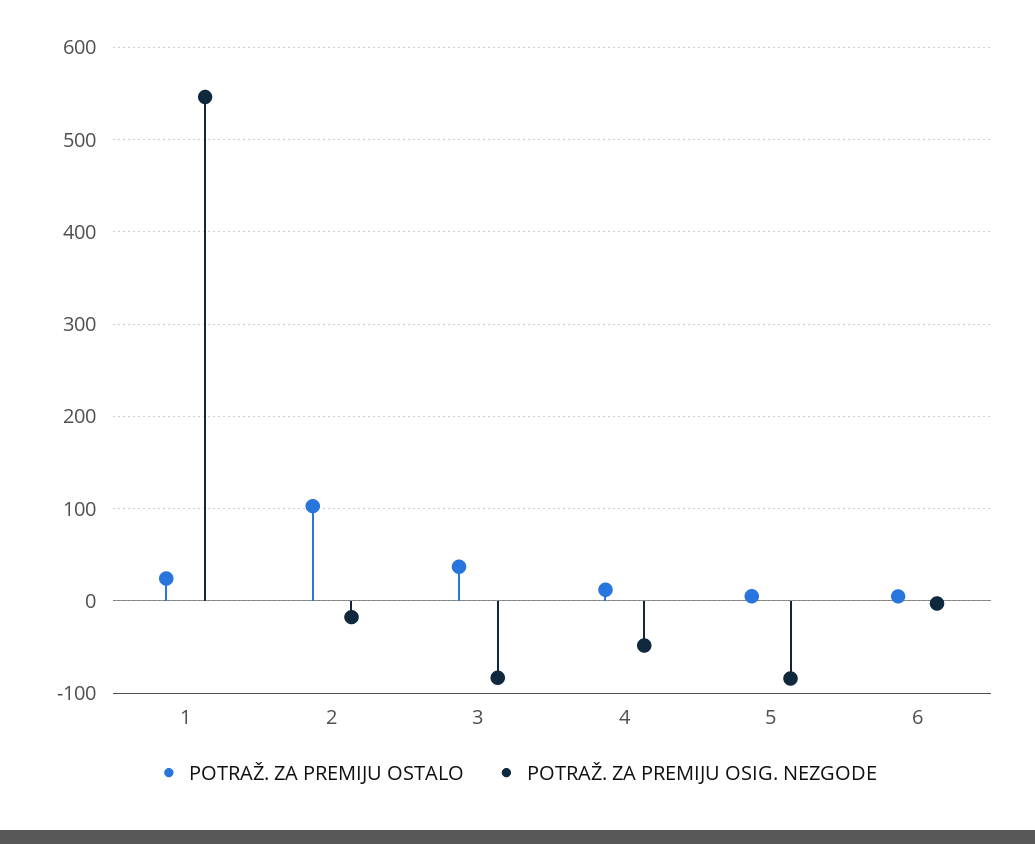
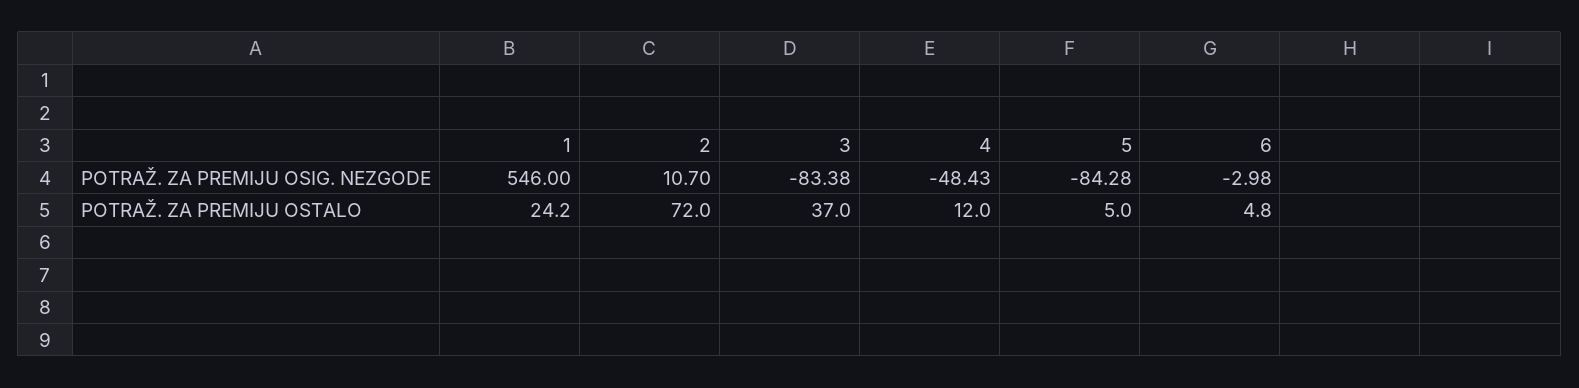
POTRAŽ. ZA PREMIJU OSTALO, 2: 100 -> 72
POTRAŽ. ZA PREMIJU OSIG. NEZGODE, 2: -20 -> 10.7

